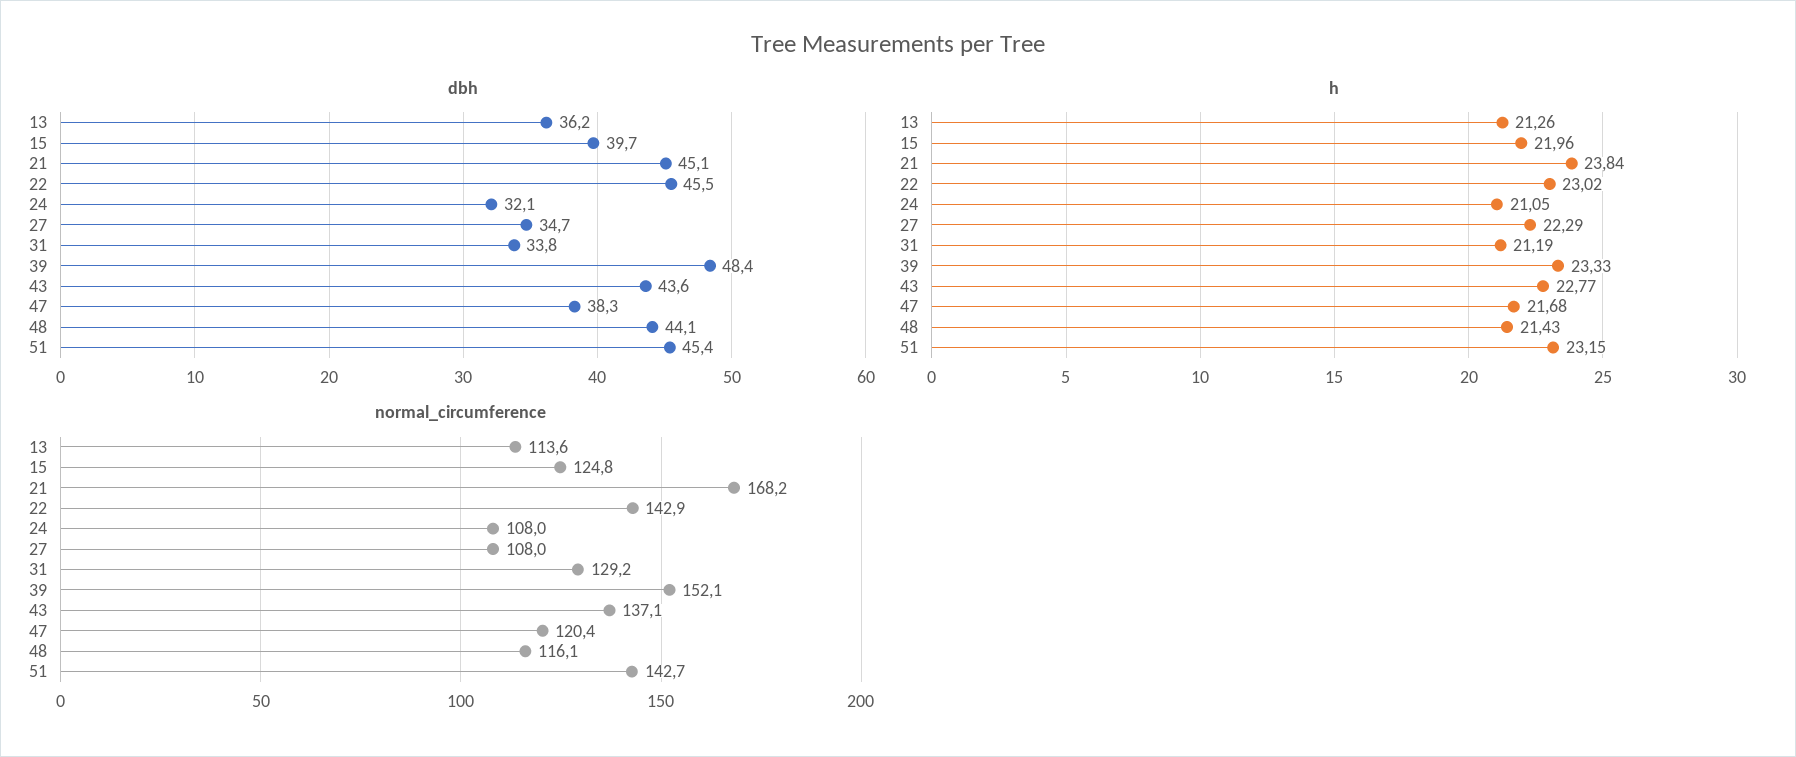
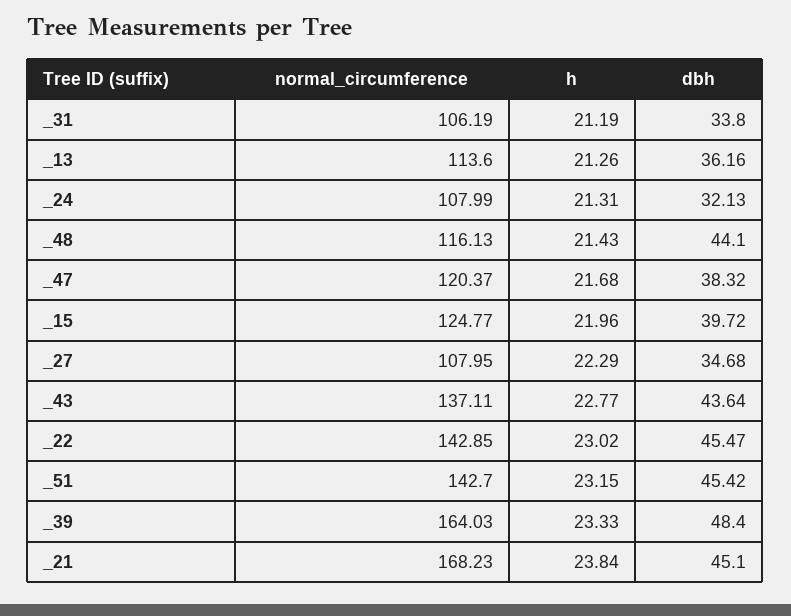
h, 24: 21.05 -> 21.31
normal_circumference, 31: 129.2 -> 106.19
normal_circumference, 39: 152.1 -> 164.03

